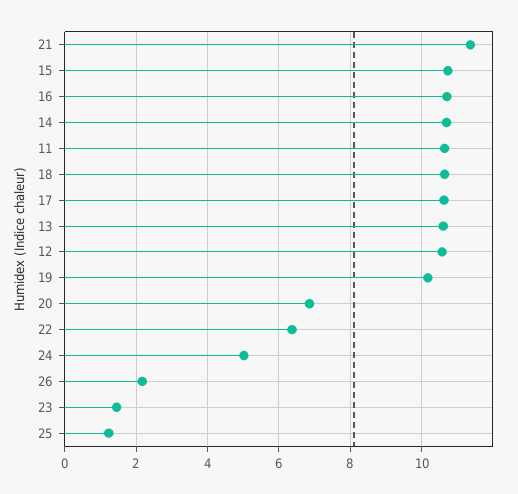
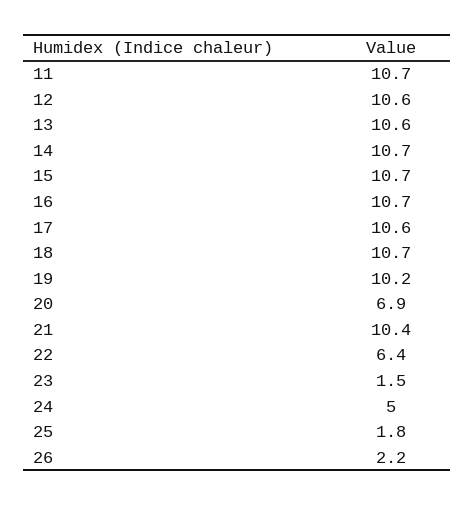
21: 11.4 -> 10.4
25: 1.2 -> 1.8

